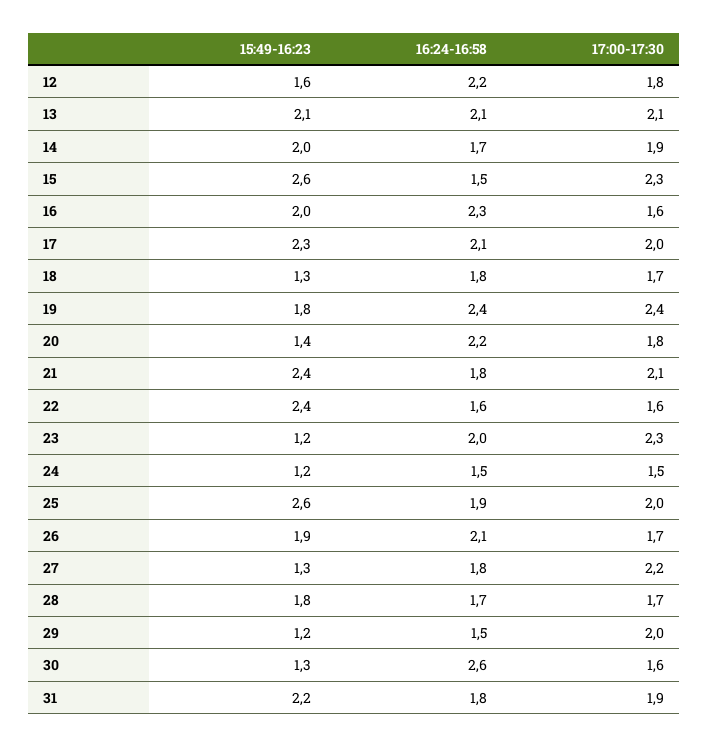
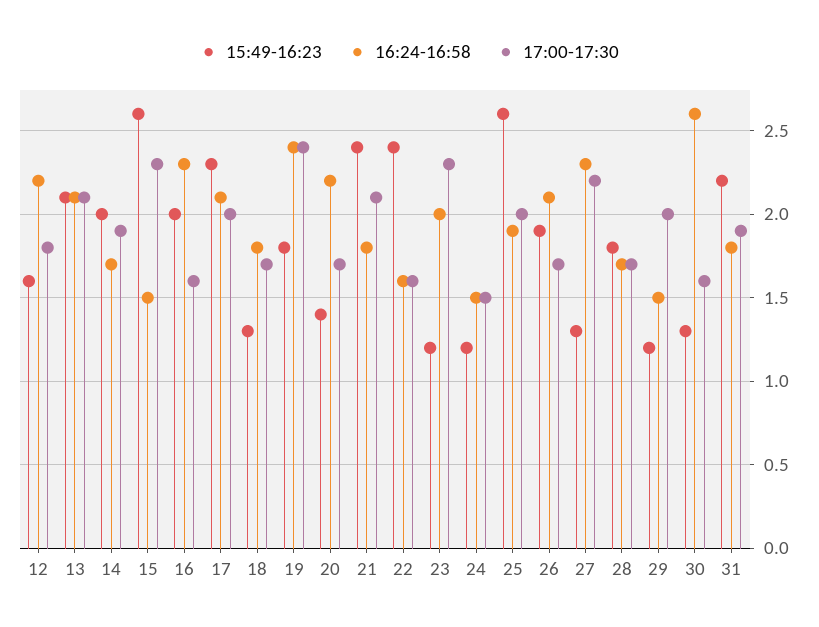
17:00-17:30, 20: 1.8 -> 1.7
16:24-16:58, 27: 1.8 -> 2.3

